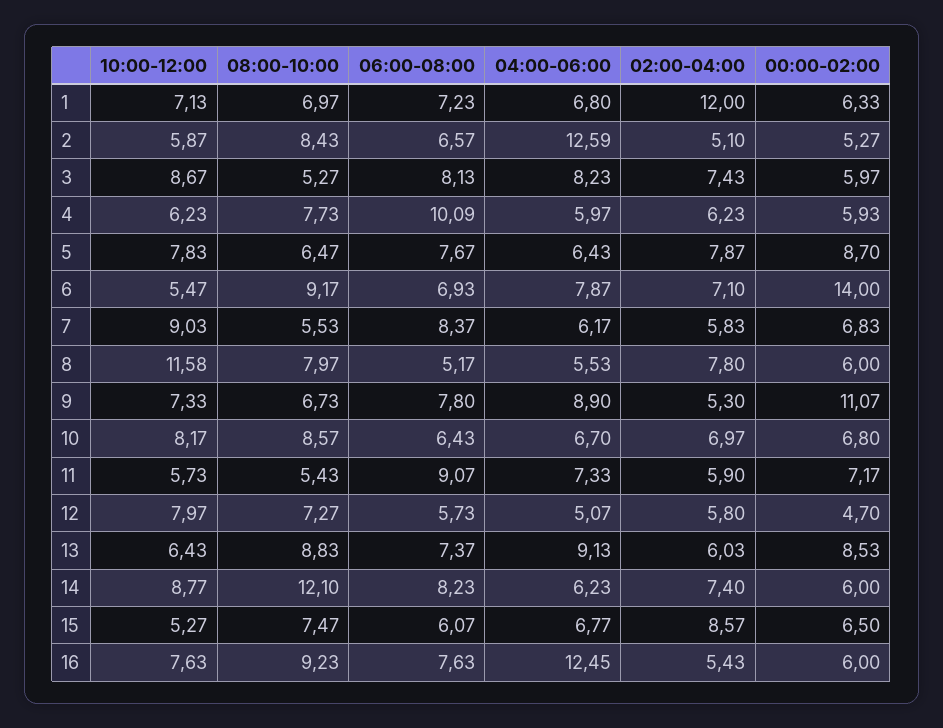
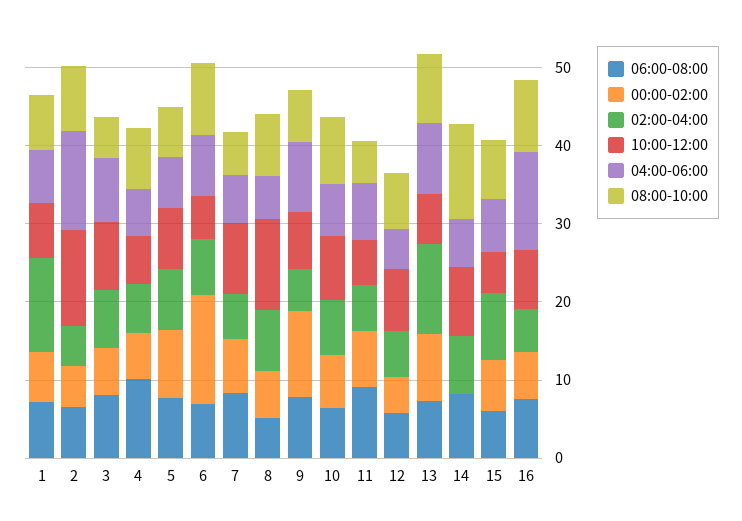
10:00-12:00, 2: 5.87 -> 12
02:00-04:00, 13: 6.03 -> 12
00:00-02:00, 14: 6 -> 0

